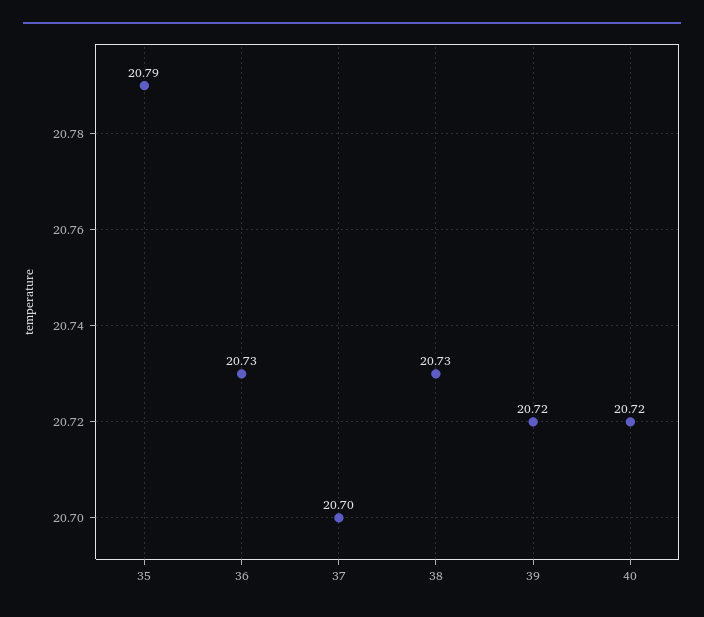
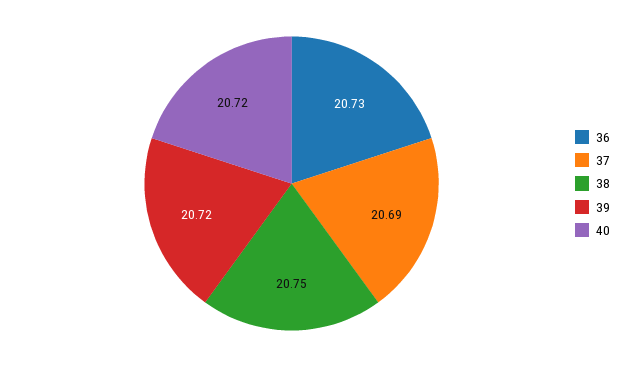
35: 20.79 -> none
37: 20.7 -> 20.69
38: 20.73 -> 20.75

